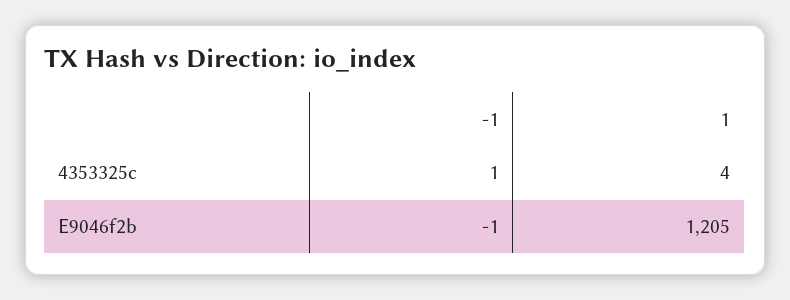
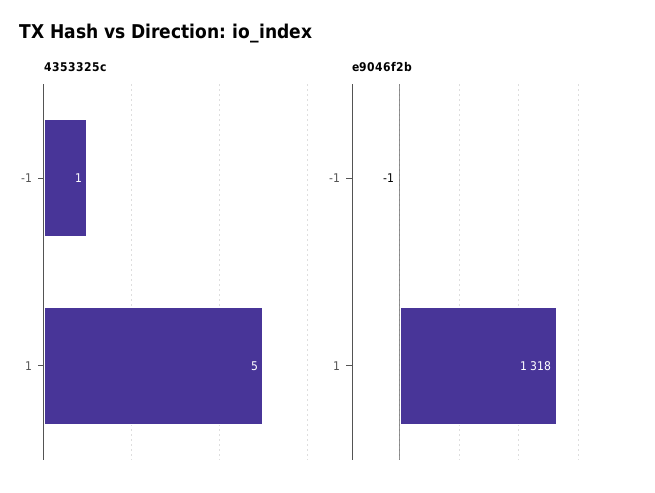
4353325c, 1: 4 -> 5
E9046f2b, 1: 1205 -> 1318

